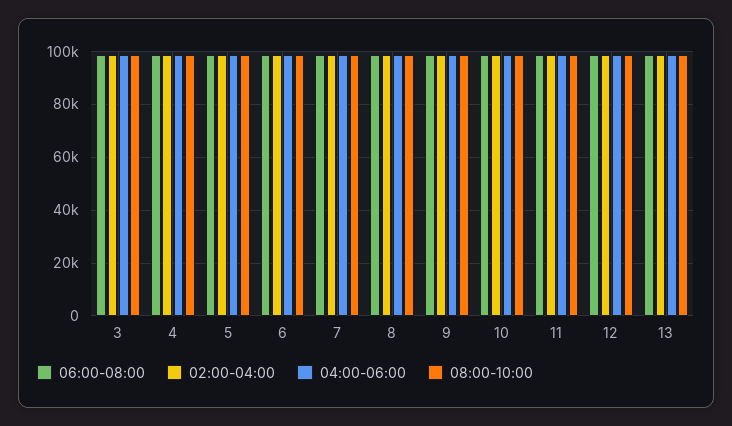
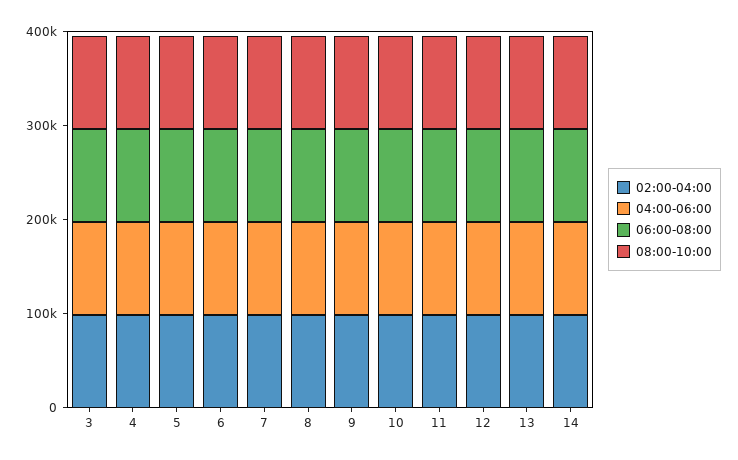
02:00-04:00, 14: none -> 100000
04:00-06:00, 14: none -> 100000
06:00-08:00, 14: none -> 100000
08:00-10:00, 14: none -> 100000

